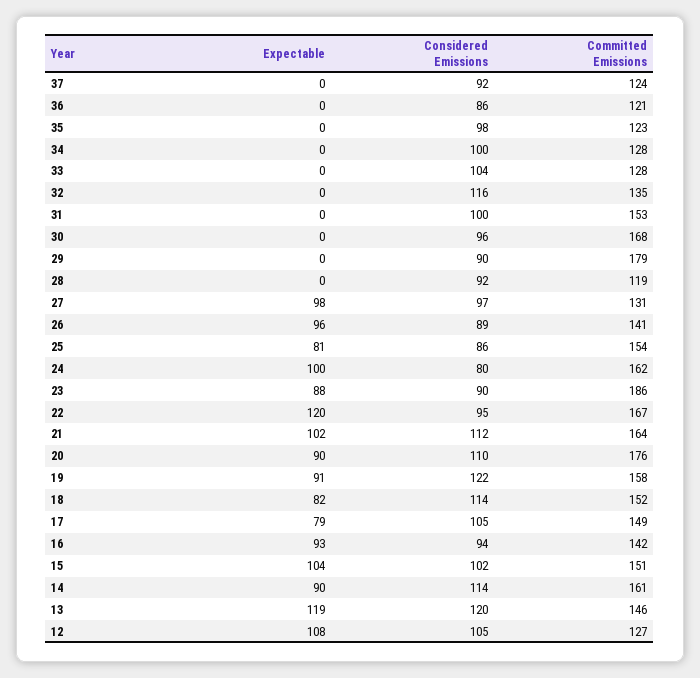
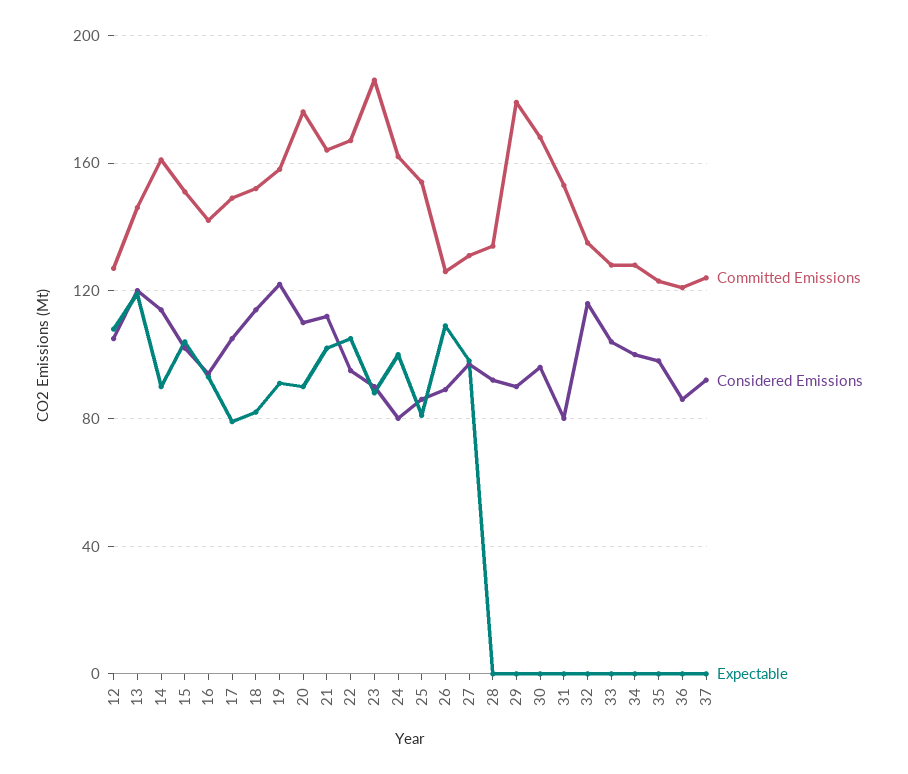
Considered Emissions, 31: 100 -> 80
Committed Emissions, 28: 119 -> 135
Expectable, 26: 96 -> 110
Committed Emissions, 26: 141 -> 125
Expectable, 22: 120 -> 105

